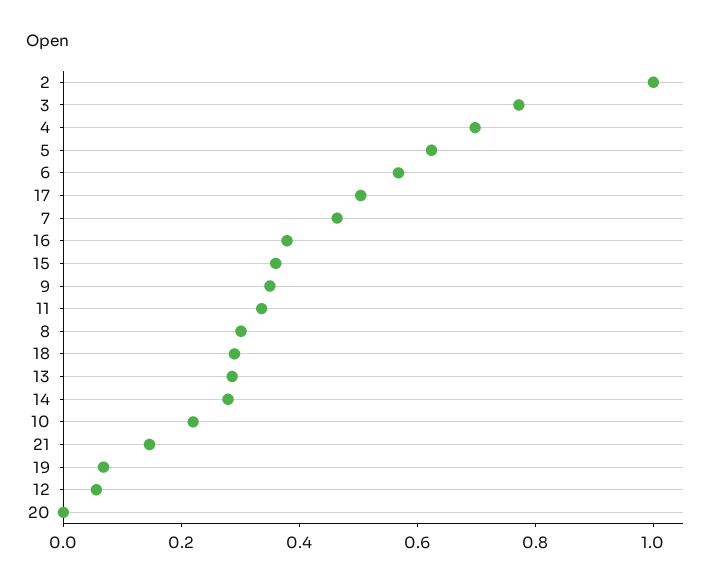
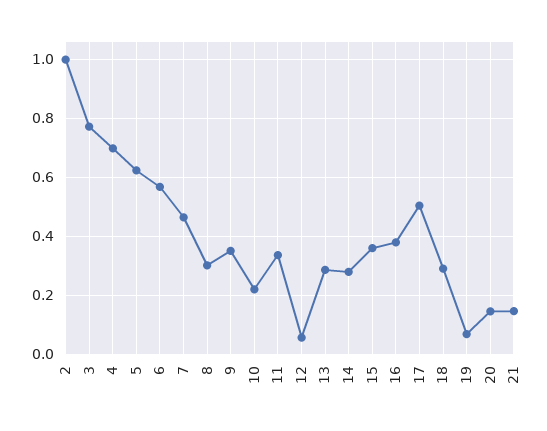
20: 0 -> 0.15

